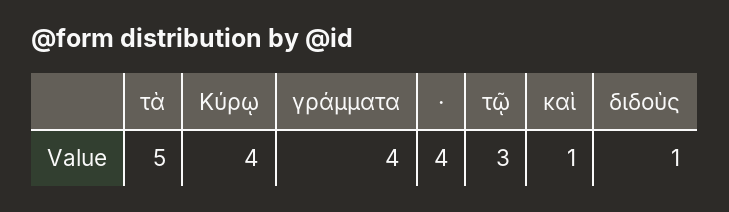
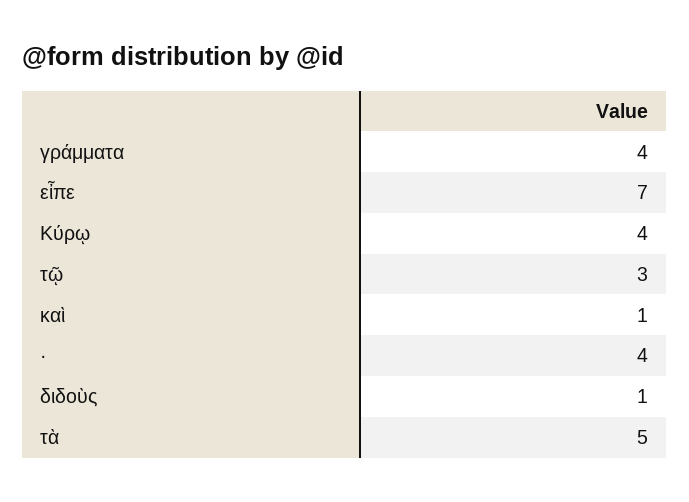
εἶπε: none -> 7

